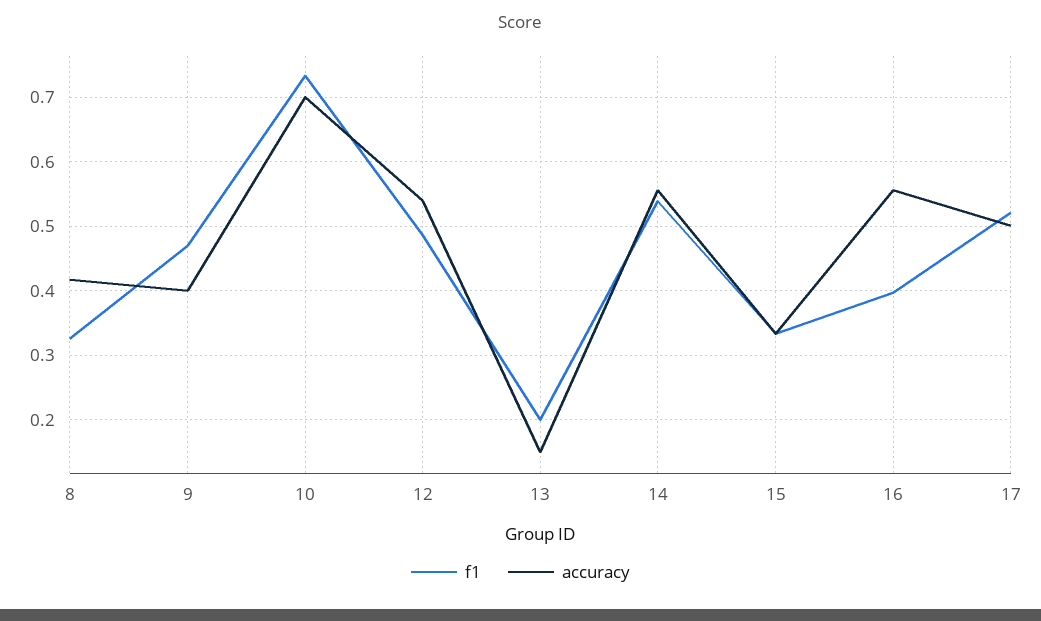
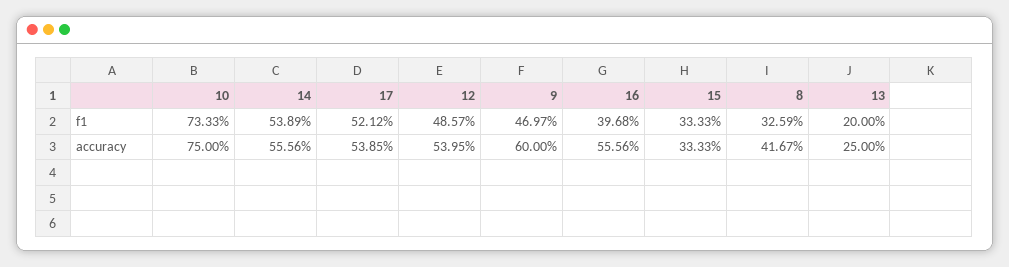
accuracy, 9: 0.4 -> 0.6
accuracy, 10: 0.7 -> 0.75
accuracy, 13: 0.15 -> 0.25
accuracy, 17: 0.5 -> 0.5385

